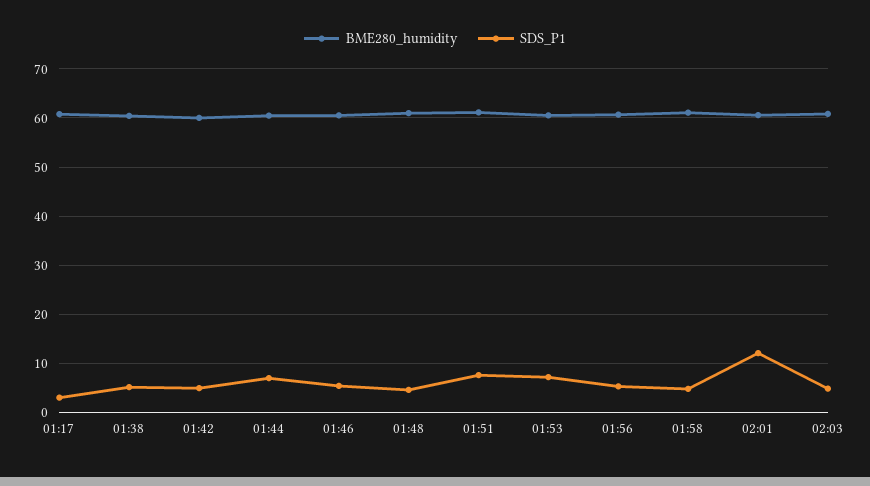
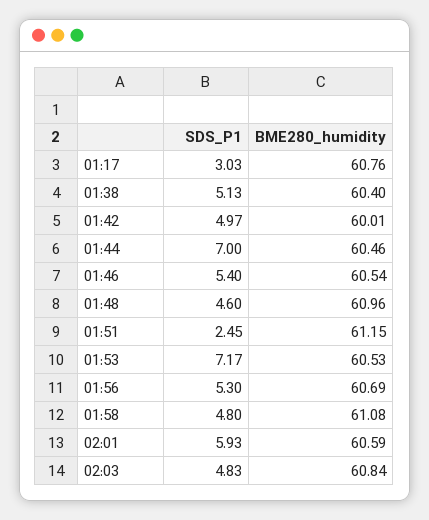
SDS_P1, 01:51: 8 -> 2.45
SDS_P1, 02:01: 12 -> 5.93

